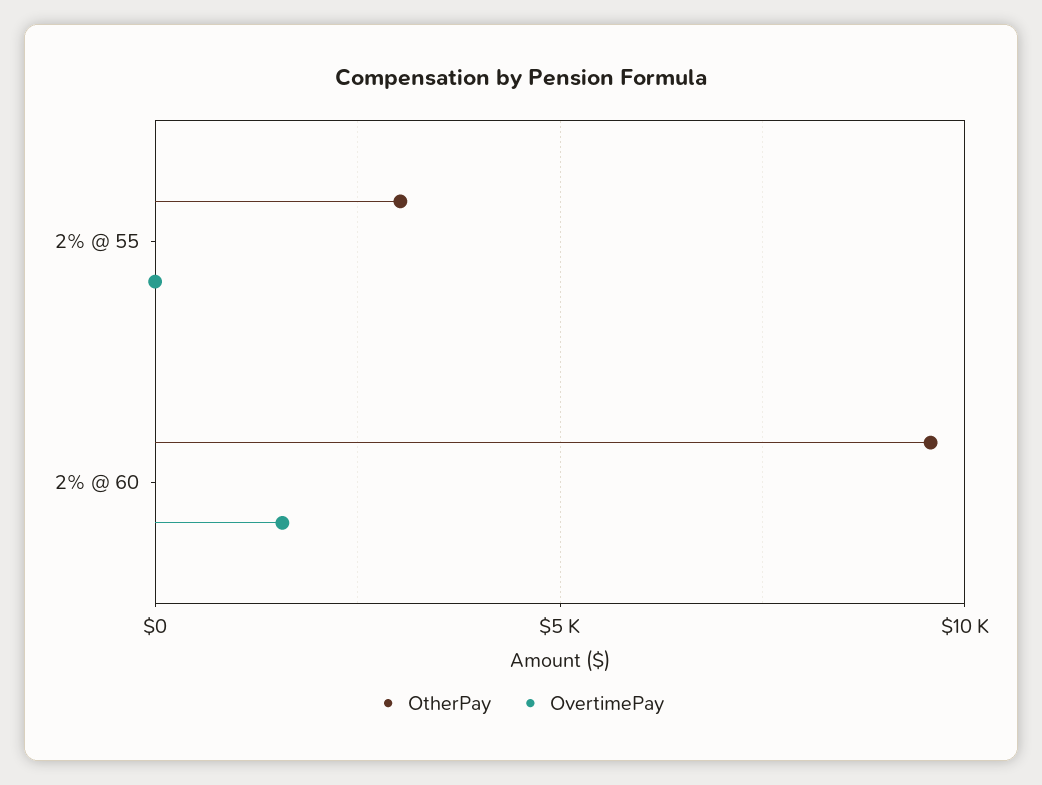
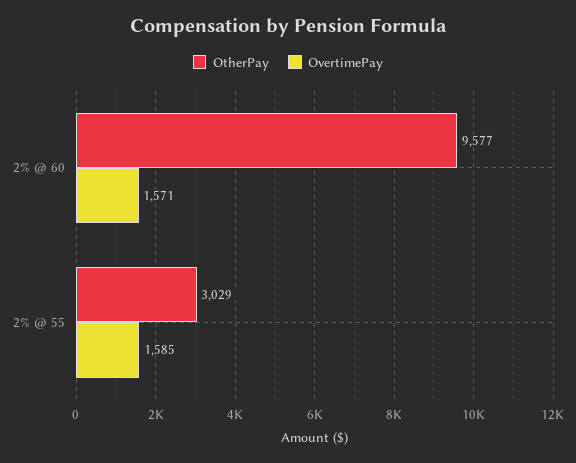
OvertimePay, 2% @ 55: 0 -> 1585

